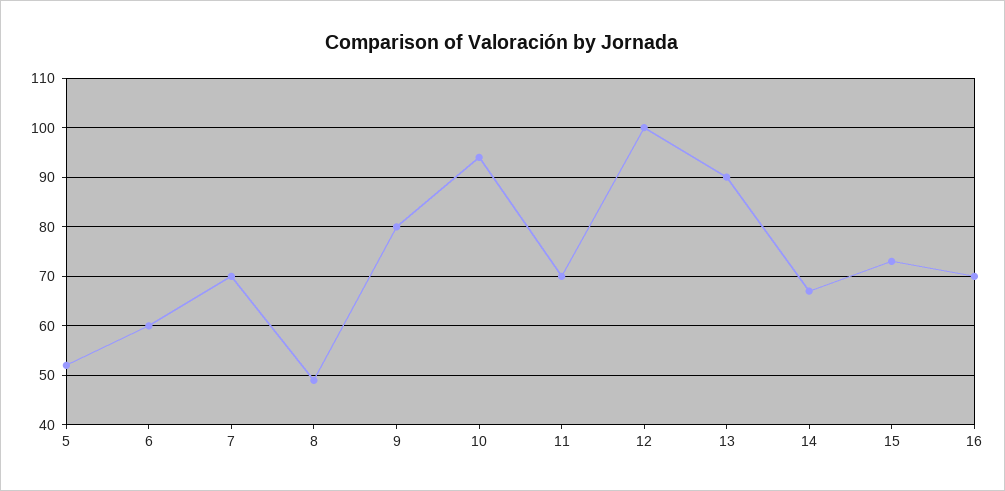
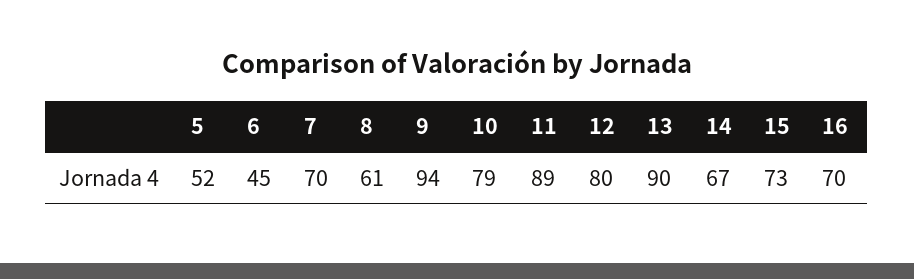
6: 60 -> 45
8: 50 -> 61
9: 80 -> 94
10: 95 -> 79
11: 70 -> 89
12: 100 -> 80

